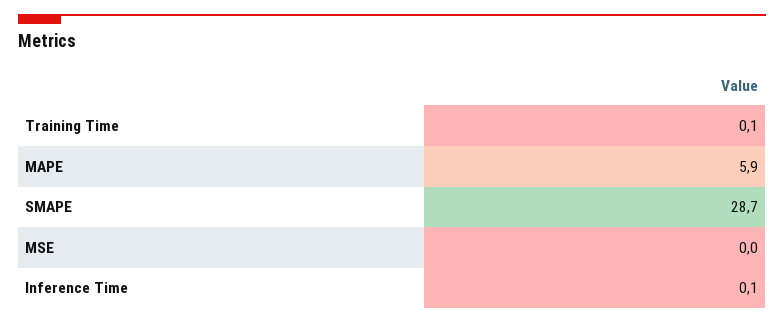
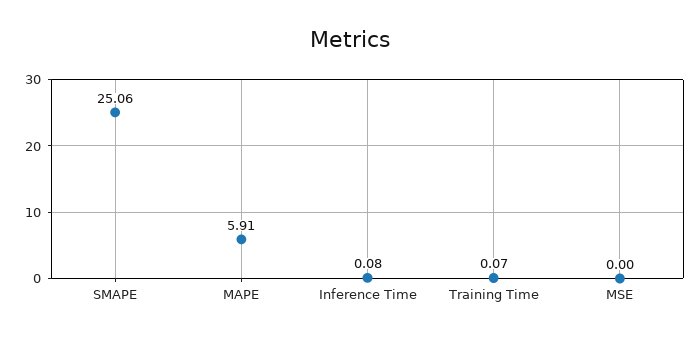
SMAPE: 28.7 -> 25.06

